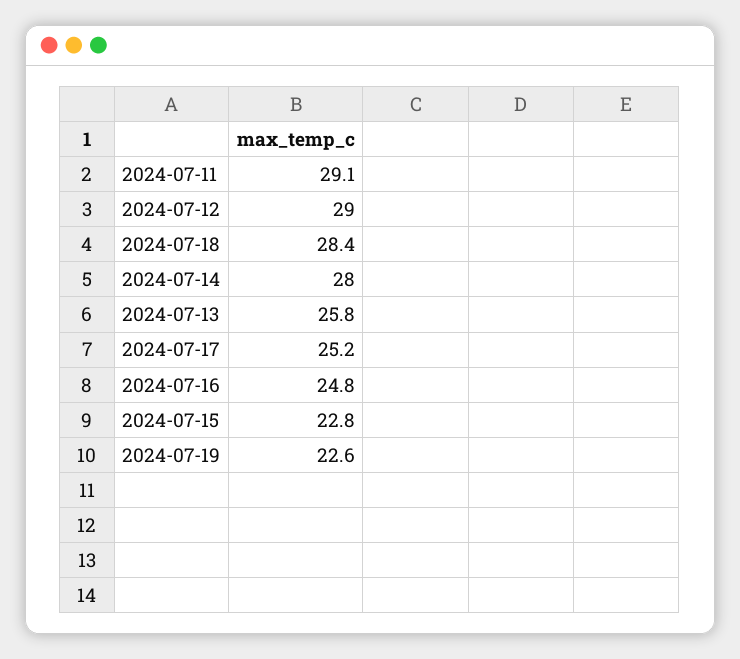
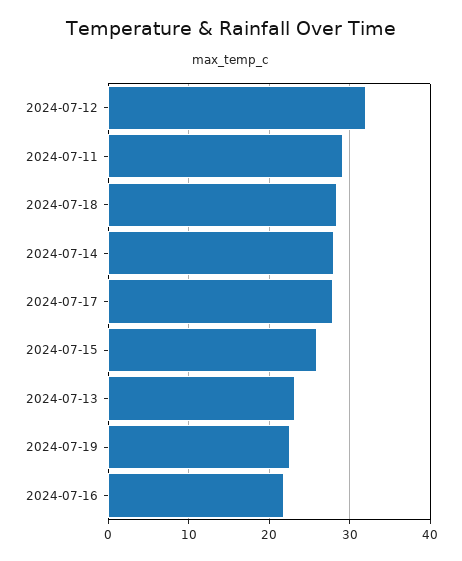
2024-07-12: 29 -> 32
2024-07-13: 25.8 -> 23
2024-07-17: 25.2 -> 28
2024-07-16: 24.8 -> 22
2024-07-15: 22.8 -> 26

